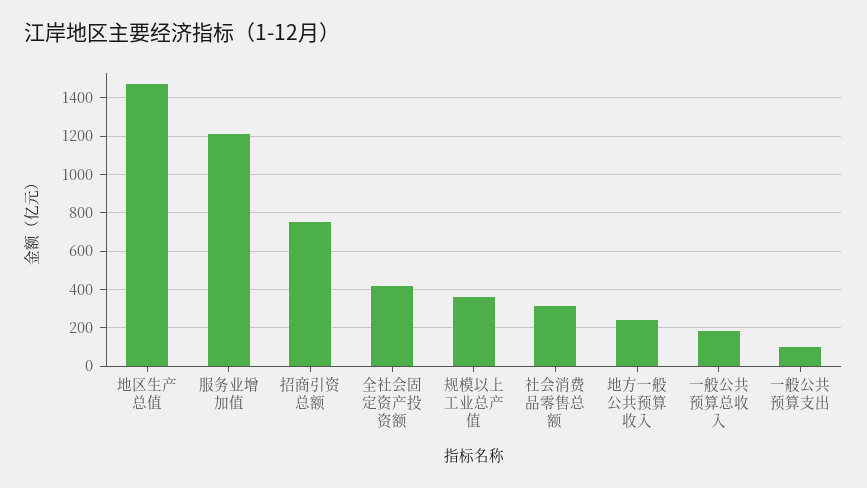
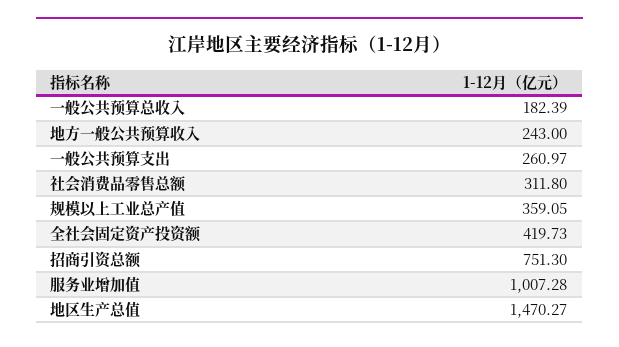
服务业增加值: 1200 -> 1007.28
一般公共预算支出: 100 -> 260.97

